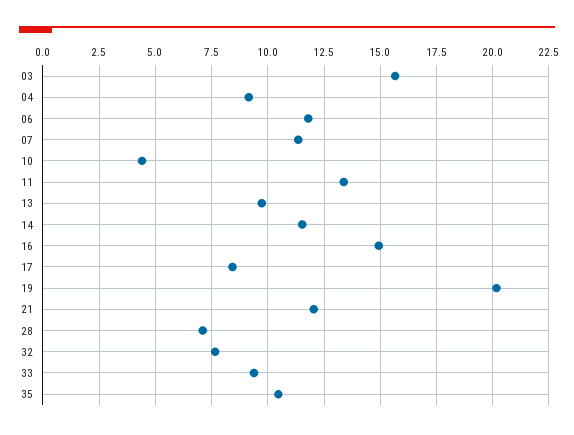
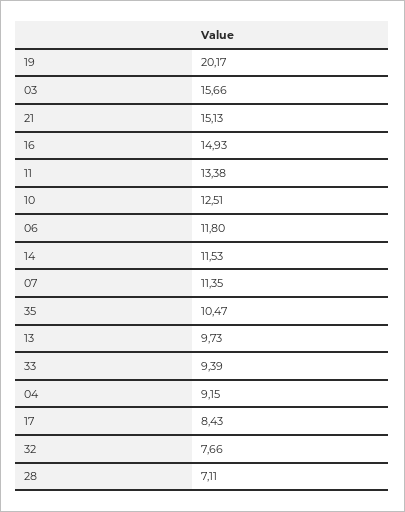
10: 4.5 -> 12.51
21: 12 -> 15.13

